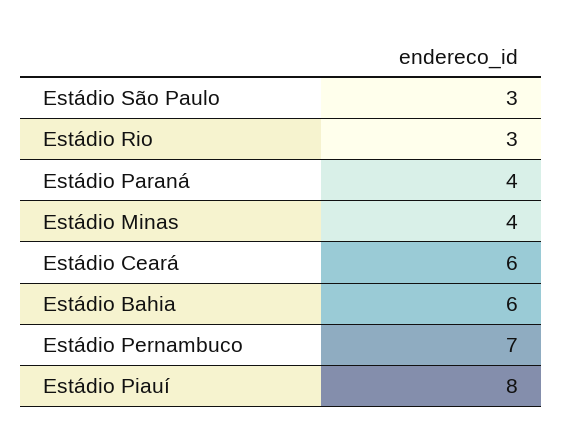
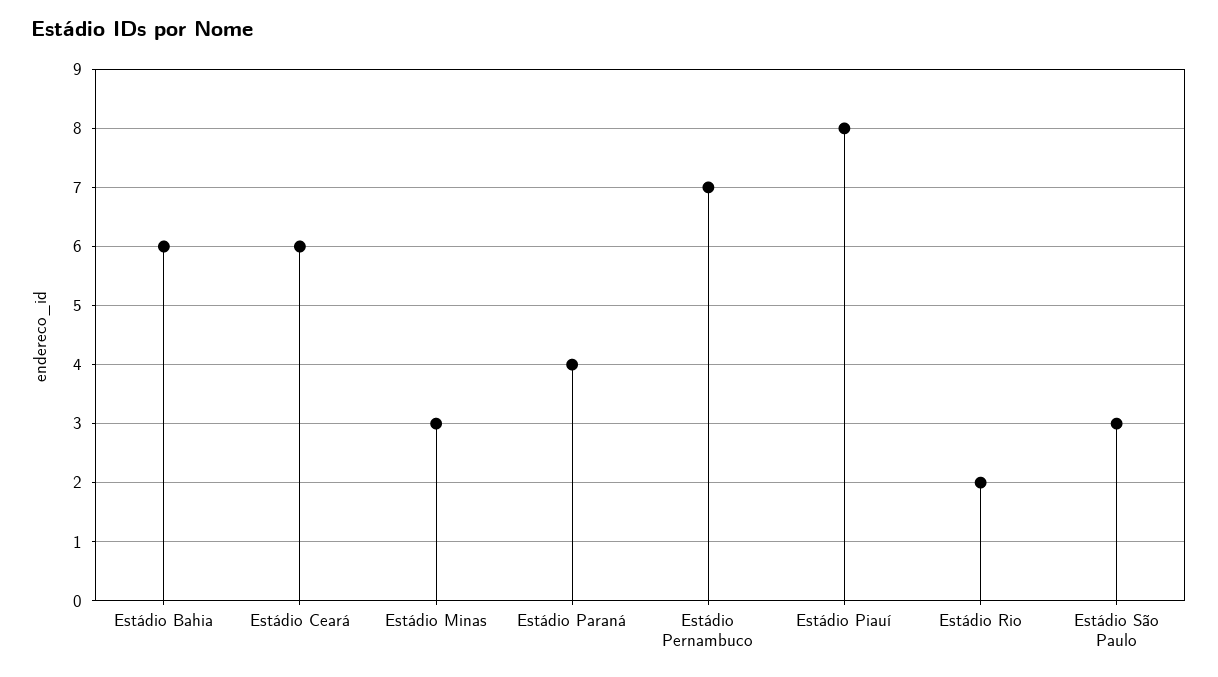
Estádio Rio: 3 -> 2
Estádio Minas: 4 -> 3

